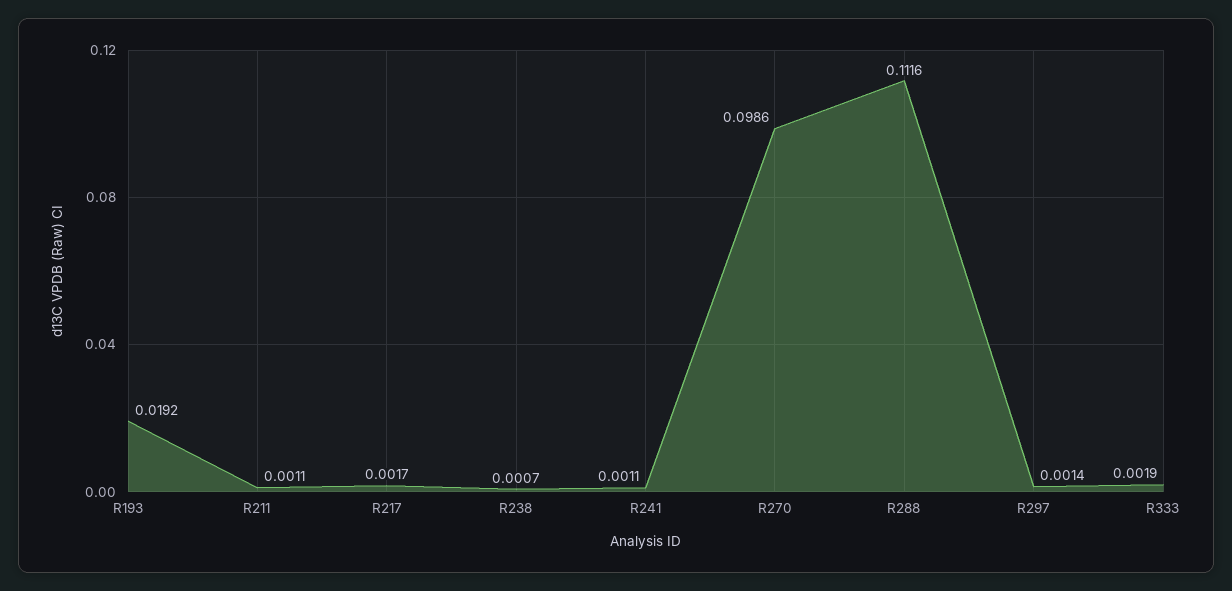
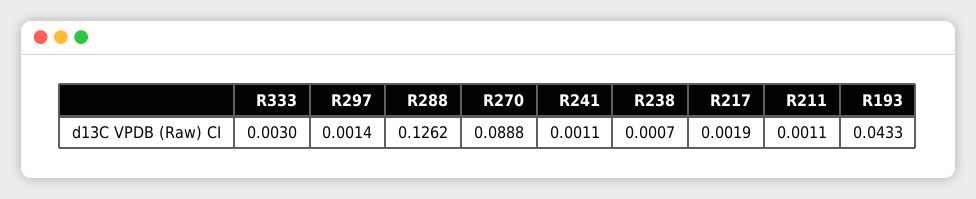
R193: 0.0192 -> 0.0433
R217: 0.0017 -> 0.0019
R270: 0.0986 -> 0.0888
R288: 0.1116 -> 0.1262
R333: 0.0019 -> 0.003

